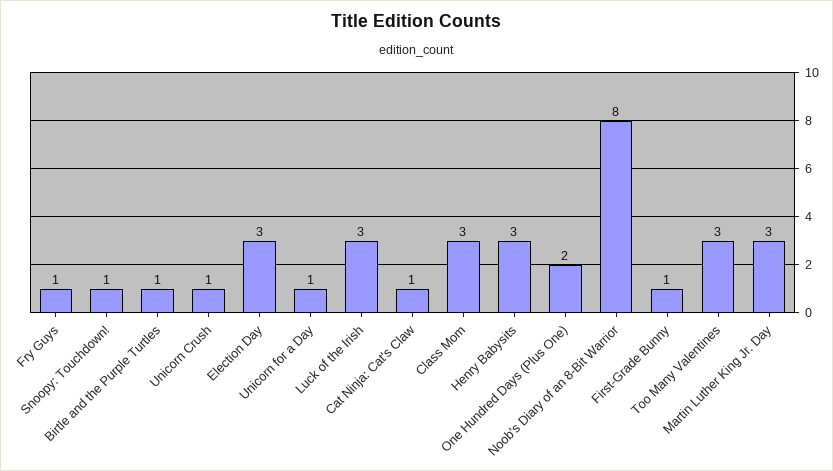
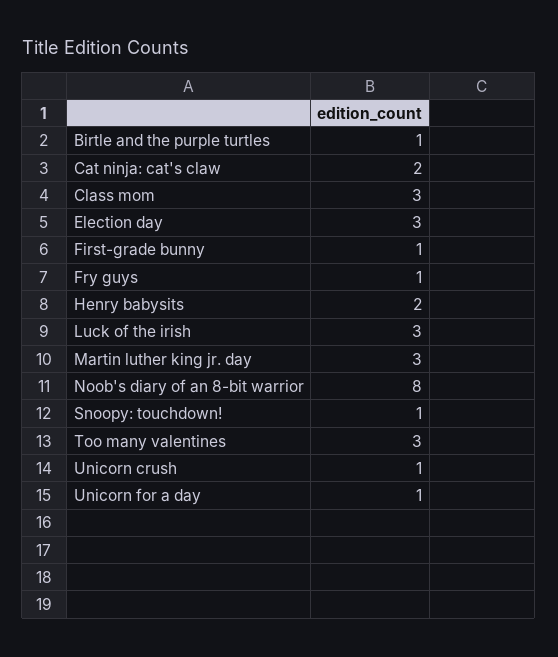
Cat Ninja: Cat's Claw: 1 -> 2
Henry Babysits: 3 -> 2
One Hundred Days (Plus One): 2 -> none

